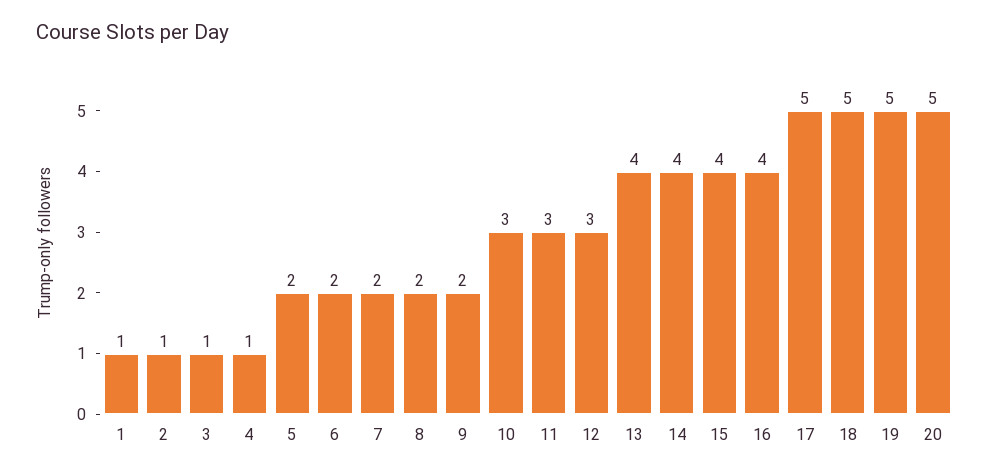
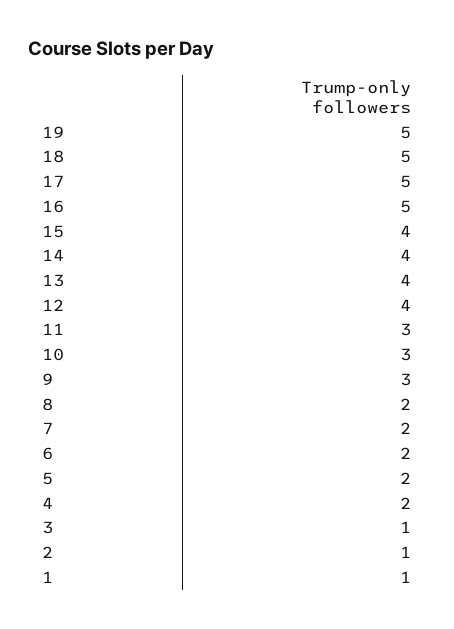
4: 1 -> 2
9: 2 -> 3
12: 3 -> 4
16: 4 -> 5
20: 5 -> none

